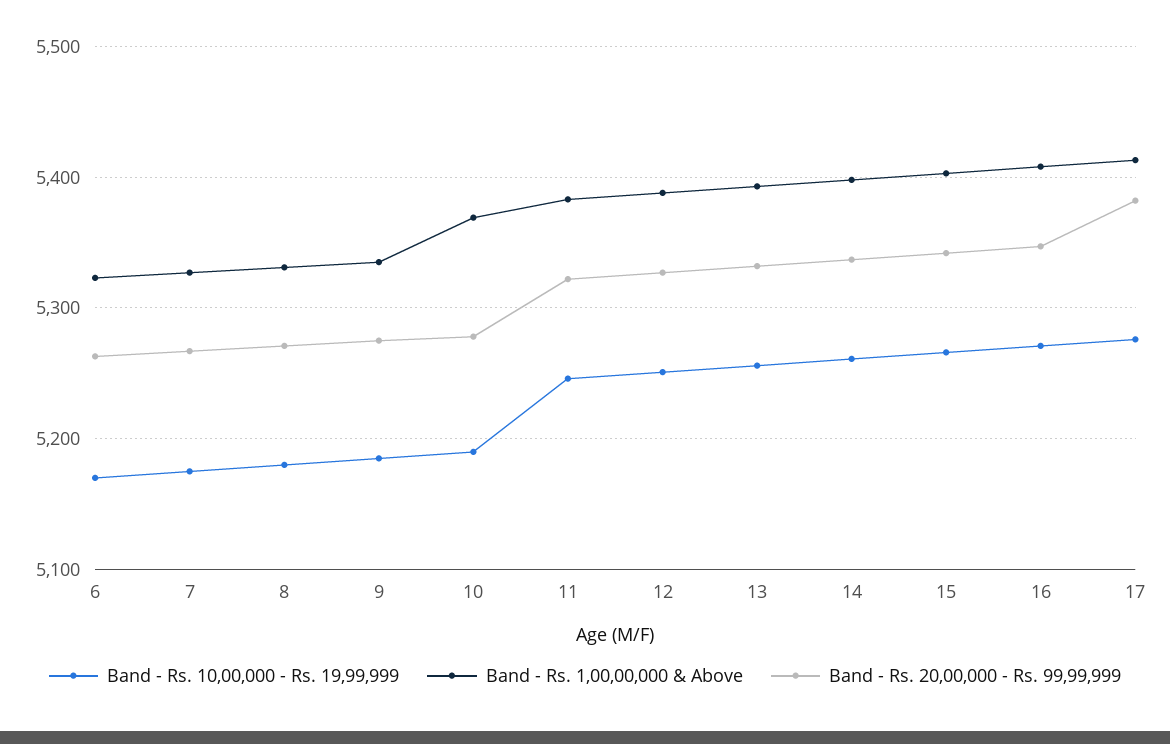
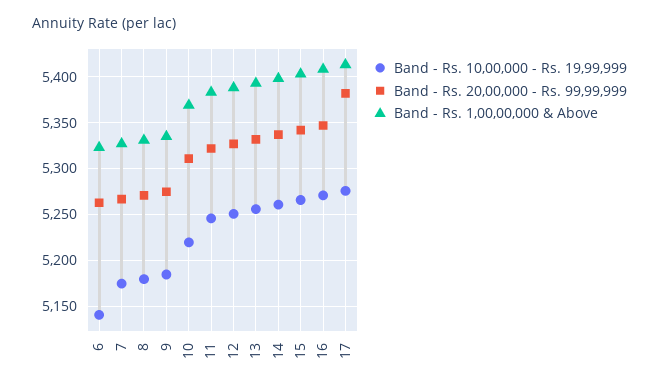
Band - Rs. 10,00,000 - Rs. 19,99,999, 6: 5170 -> 5140
Band - Rs. 10,00,000 - Rs. 19,99,999, 10: 5190 -> 5220
Band - Rs. 20,00,000 - Rs. 99,99,999, 10: 5280 -> 5310

